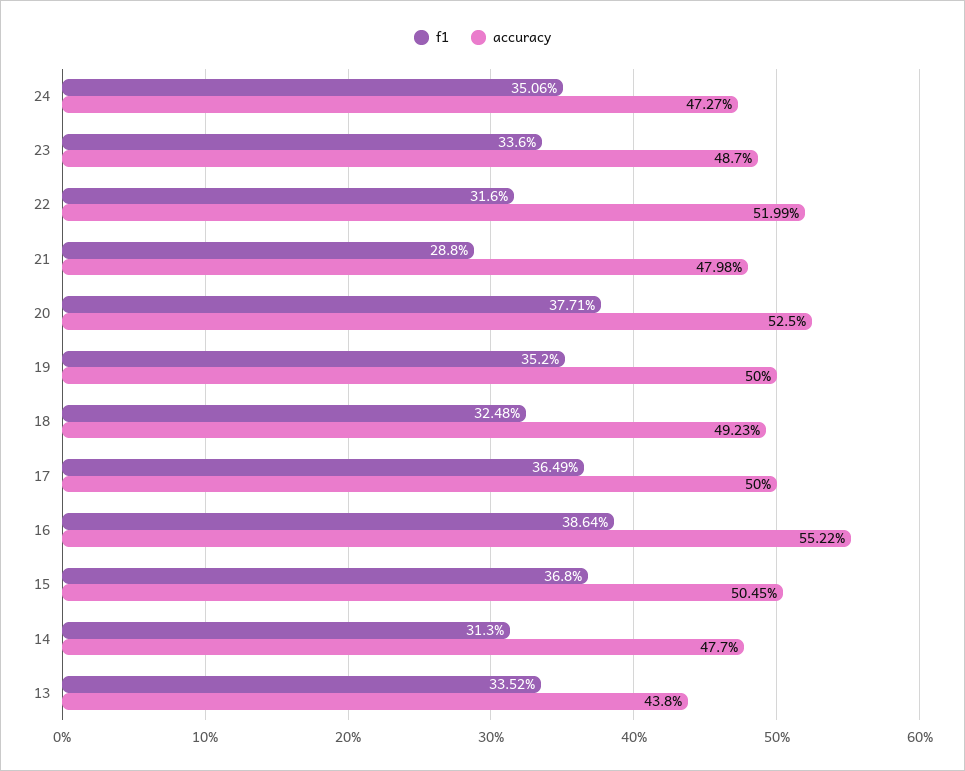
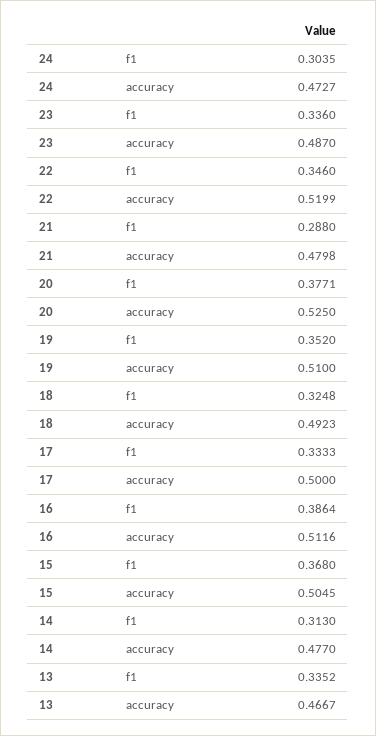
f1, 24: 0.3506 -> 0.3035
f1, 22: 0.316 -> 0.346
accuracy, 19: 0.5 -> 0.51
f1, 17: 0.3649 -> 0.3333
accuracy, 16: 0.5522 -> 0.5116
accuracy, 13: 0.438 -> 0.4667

